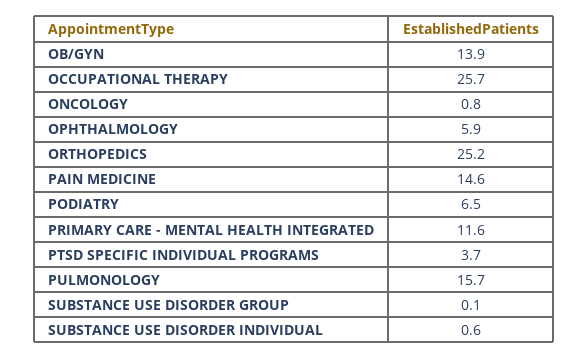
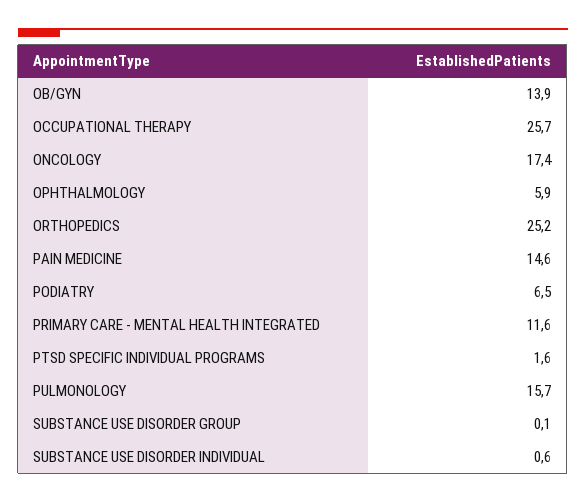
ONCOLOGY: 0.8 -> 17.4
PTSD SPECIFIC INDIVIDUAL PROGRAMS: 3.7 -> 1.6

